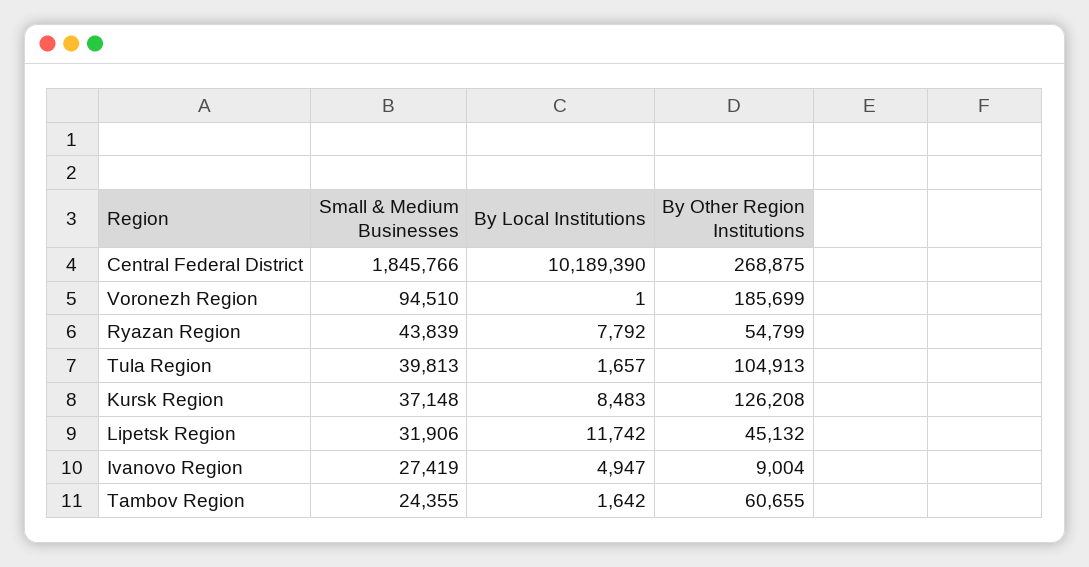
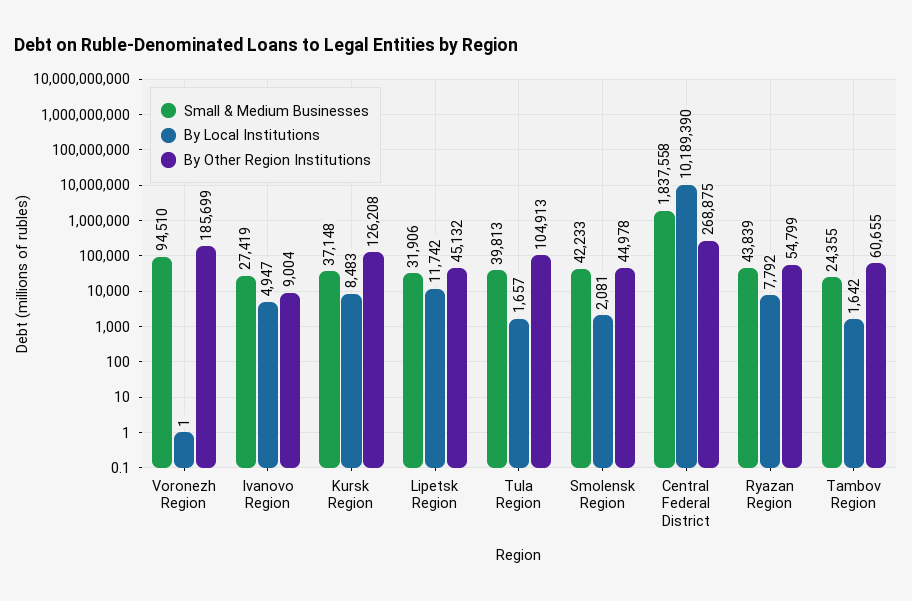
Small & Medium Businesses, Central Federal District: 1845766 -> 1837558
Small & Medium Businesses, Smolensk Region: none -> 42233
By Local Institutions, Smolensk Region: none -> 2081
By Other Region Institutions, Smolensk Region: none -> 44978

